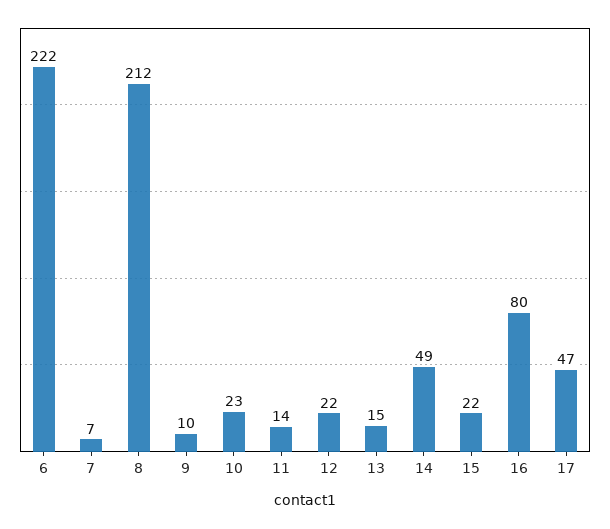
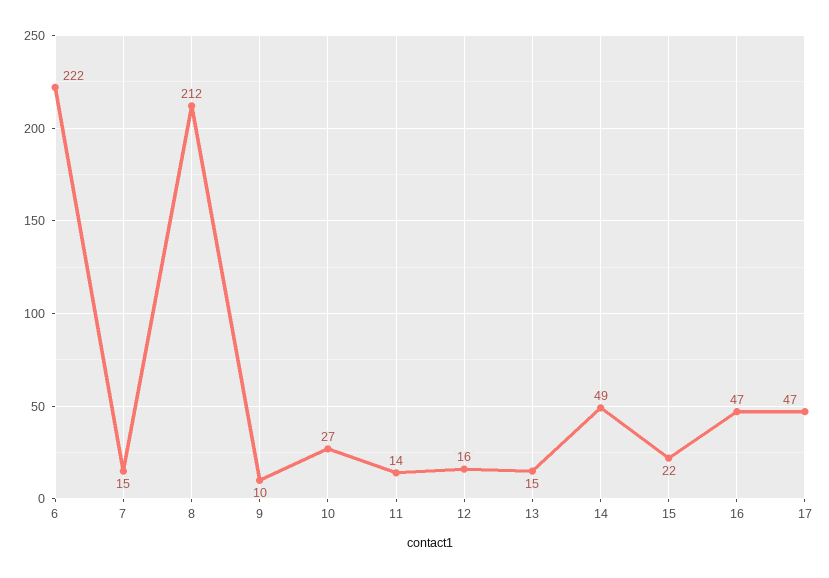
7: 7 -> 15
10: 23 -> 27
12: 22 -> 16
16: 80 -> 47

